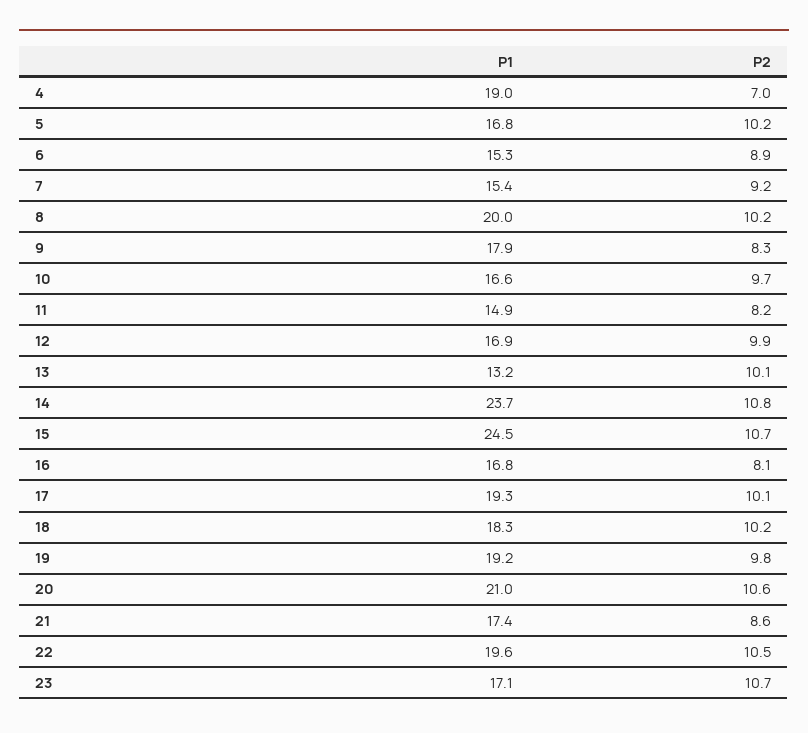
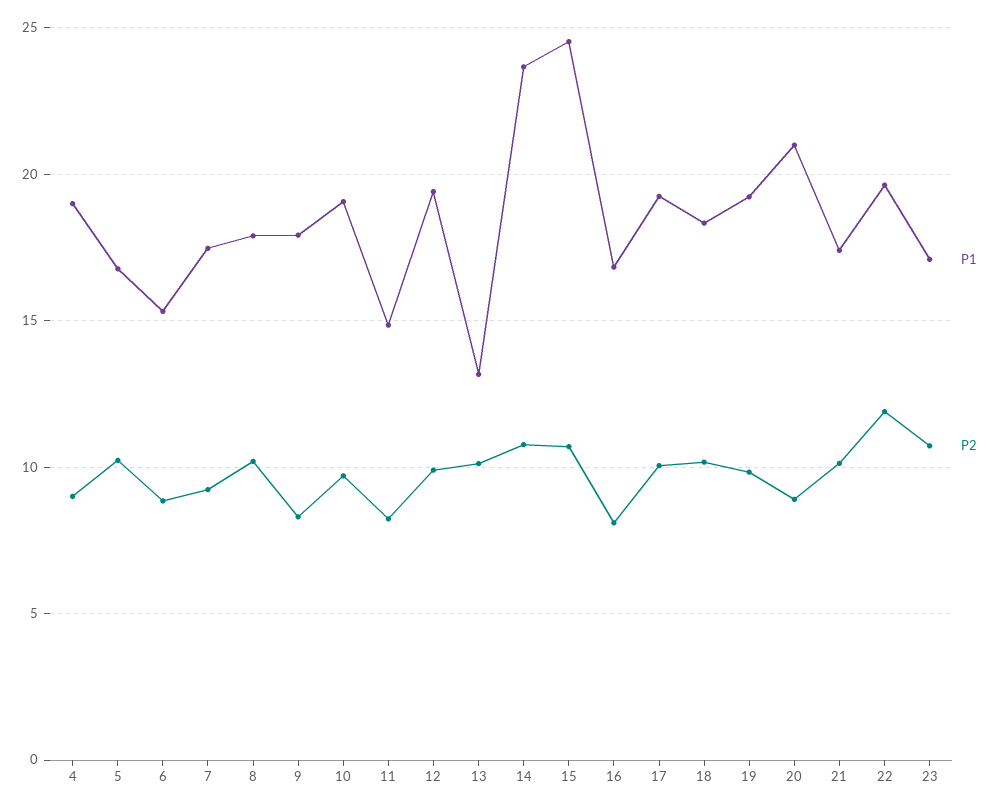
P2, 4: 7 -> 9
P1, 7: 15.4 -> 17.5
P1, 8: 20 -> 18
P1, 10: 16.6 -> 19
P1, 12: 16.9 -> 19.5
P2, 20: 10.6 -> 9
P2, 21: 8.6 -> 10
P2, 22: 10.5 -> 12

